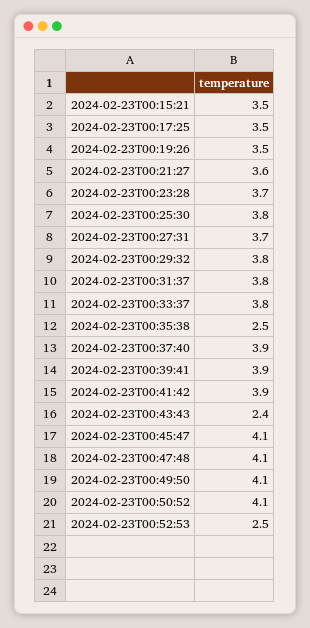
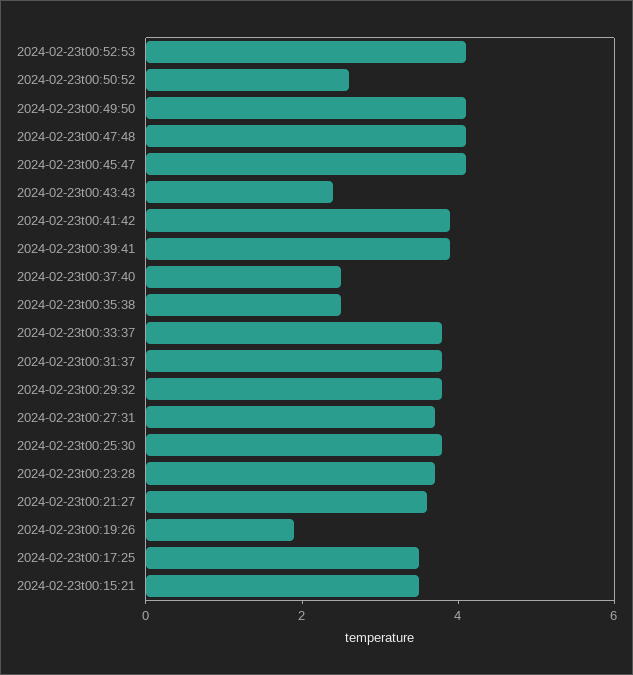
2024-02-23T00:19:26: 3.5 -> 2
2024-02-23T00:37:40: 3.9 -> 2.5
2024-02-23T00:50:52: 4.1 -> 2.5
2024-02-23T00:52:53: 2.5 -> 4

